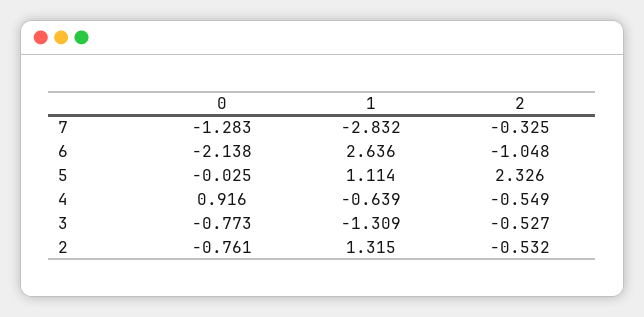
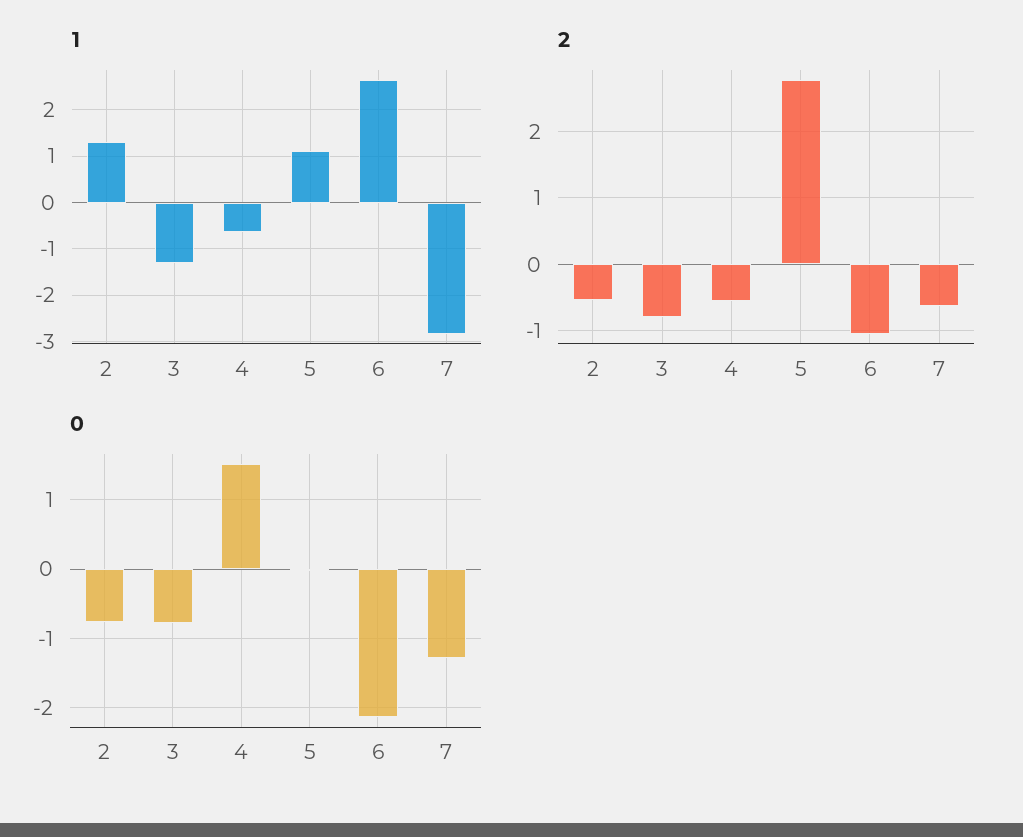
2, 7: -0.325 -> -0.6
2, 5: 2.326 -> 2.8
0, 4: 0.916 -> 1.5
2, 3: -0.527 -> -0.8

